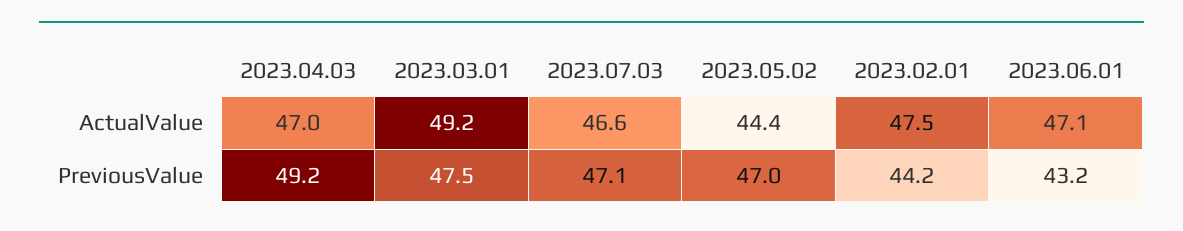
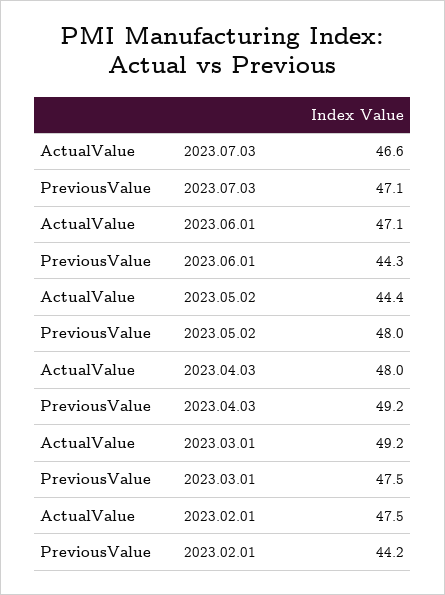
2023.04.03, ActualValue: 47 -> 48
2023.05.02, PreviousValue: 47 -> 48
2023.06.01, PreviousValue: 43.2 -> 44.3

